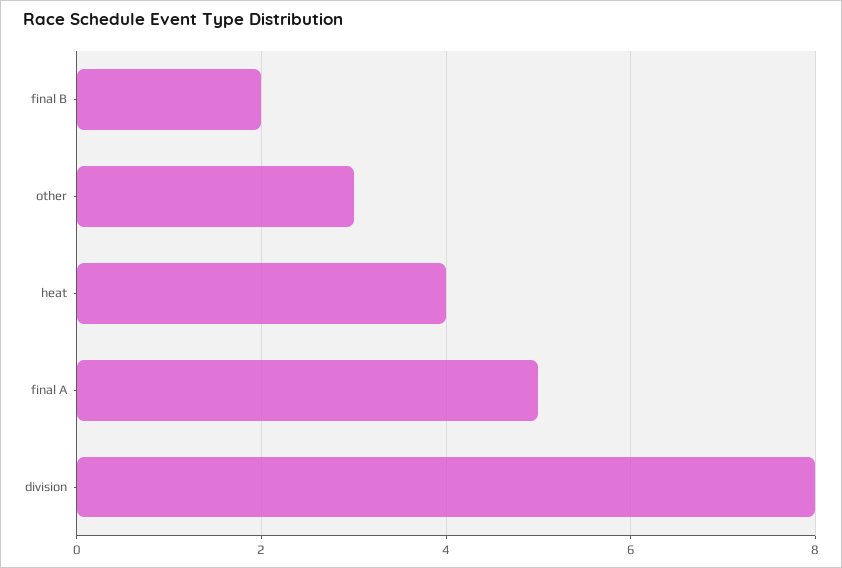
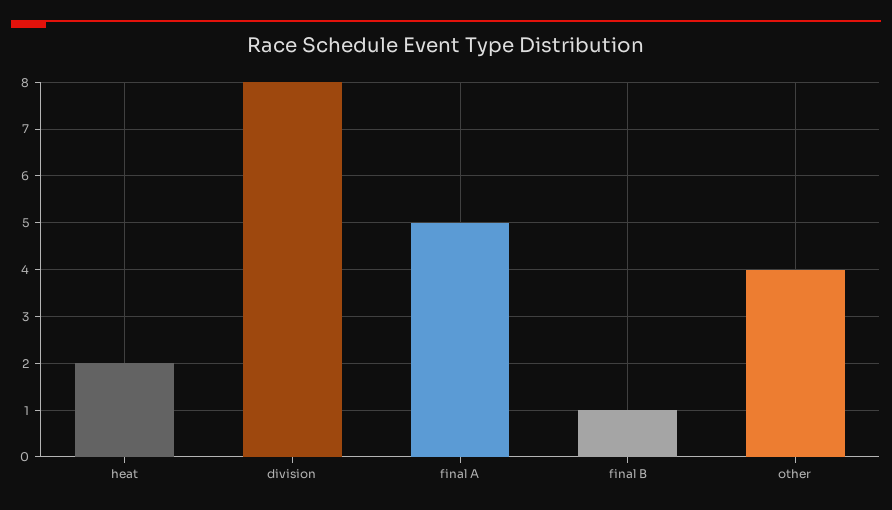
final B: 2 -> 1
other: 3 -> 4
heat: 4 -> 2

